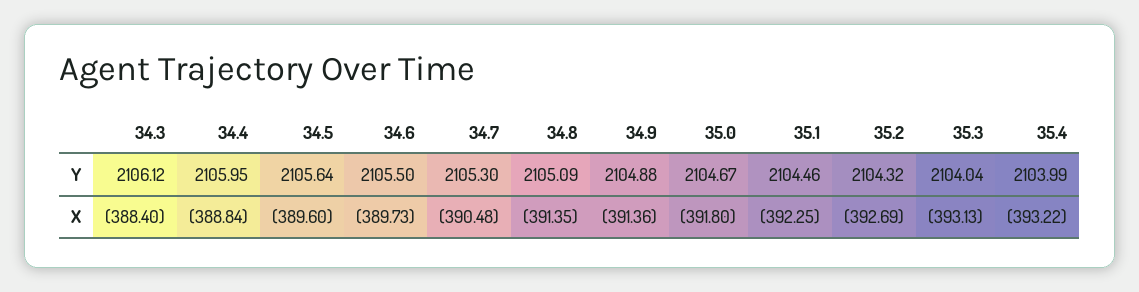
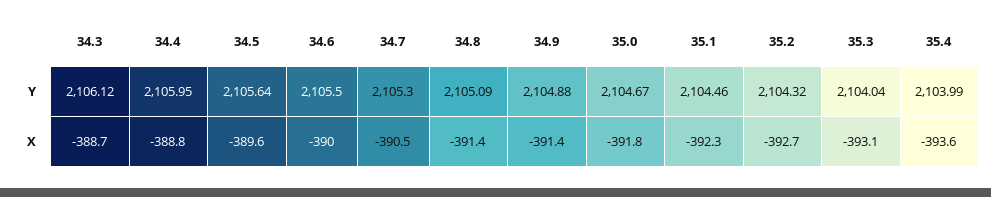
34.3, X: -388.4 -> -388.7
34.6, X: -389.73 -> -390
35.4, X: -393.22 -> -393.6

